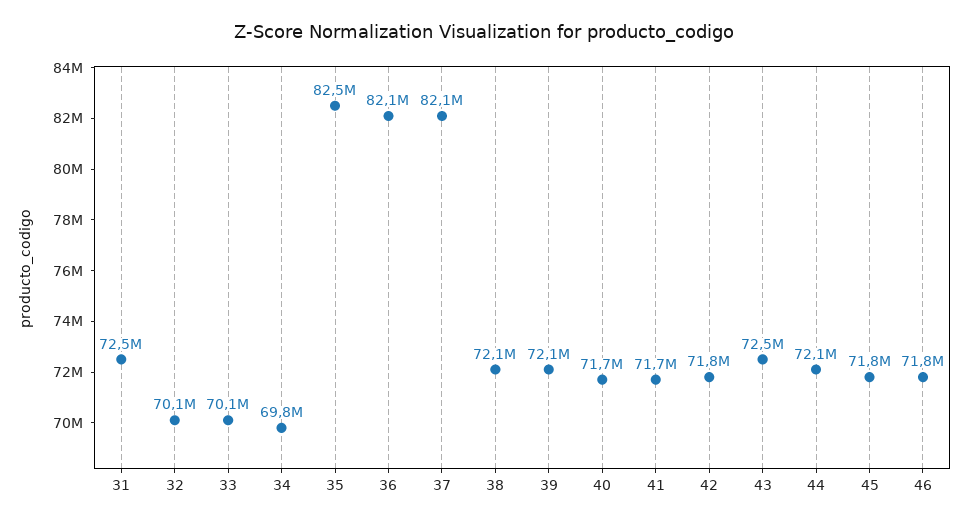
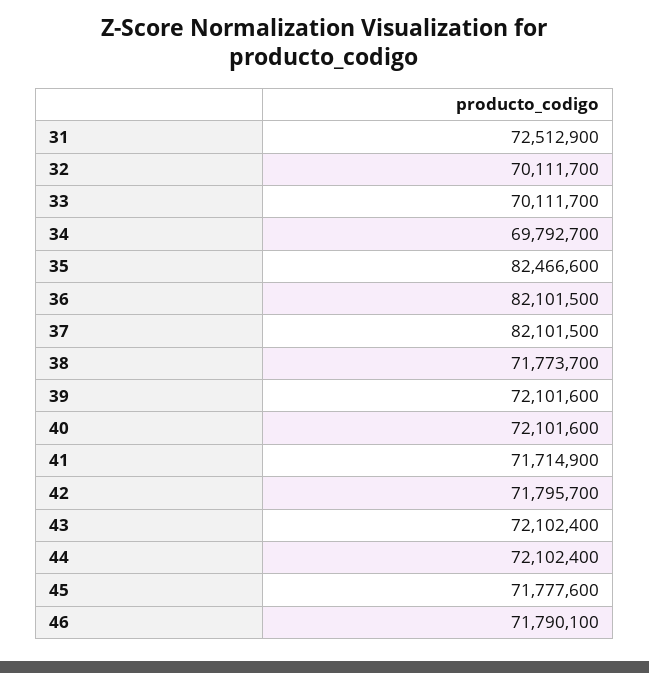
38: 72100000 -> 71773700
40: 71700000 -> 72101600
43: 72500000 -> 72102400

